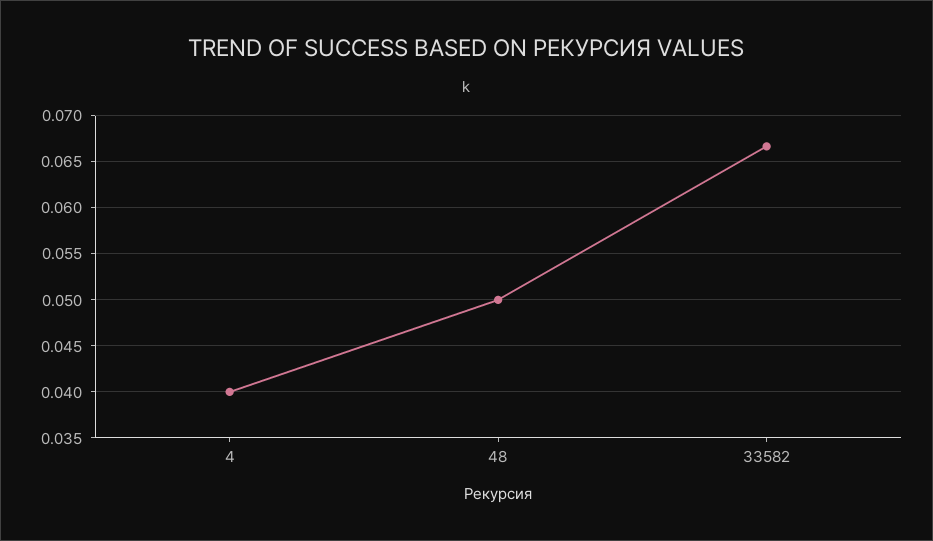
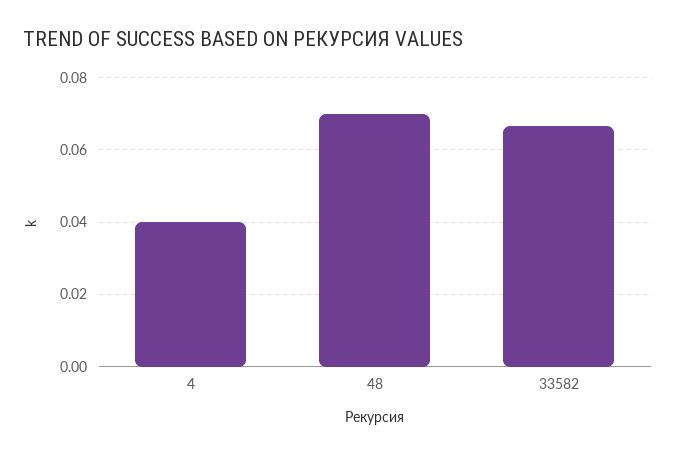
48: 0.05 -> 0.07

